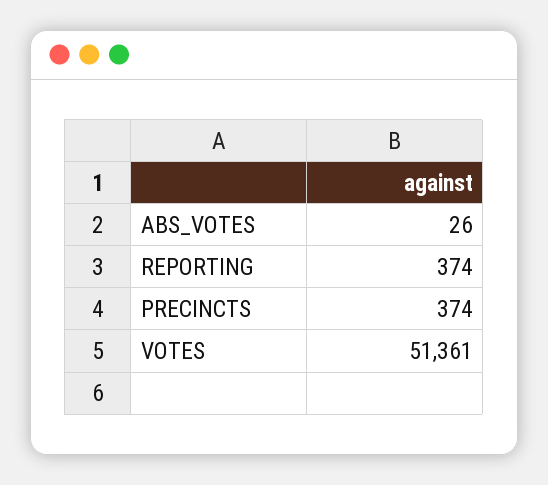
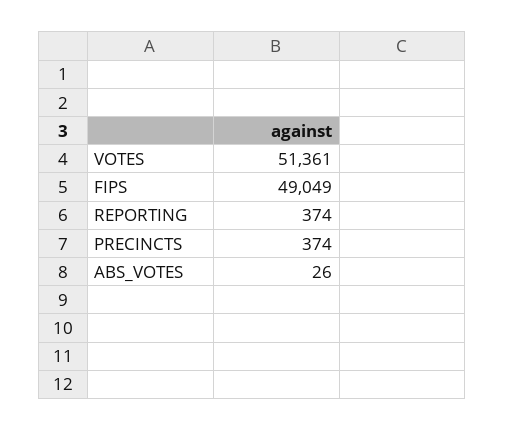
FIPS: none -> 49049

